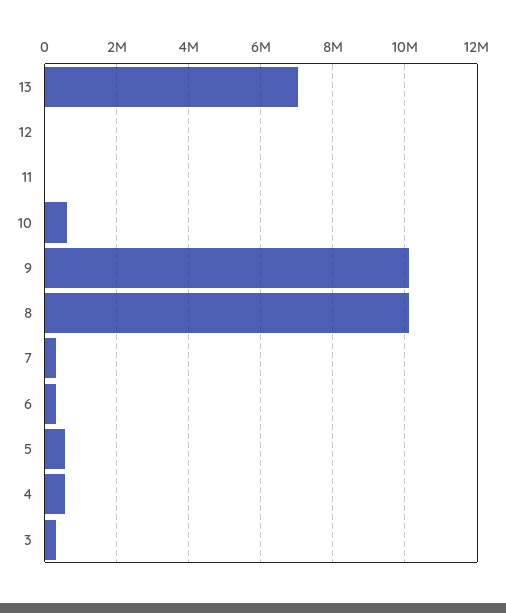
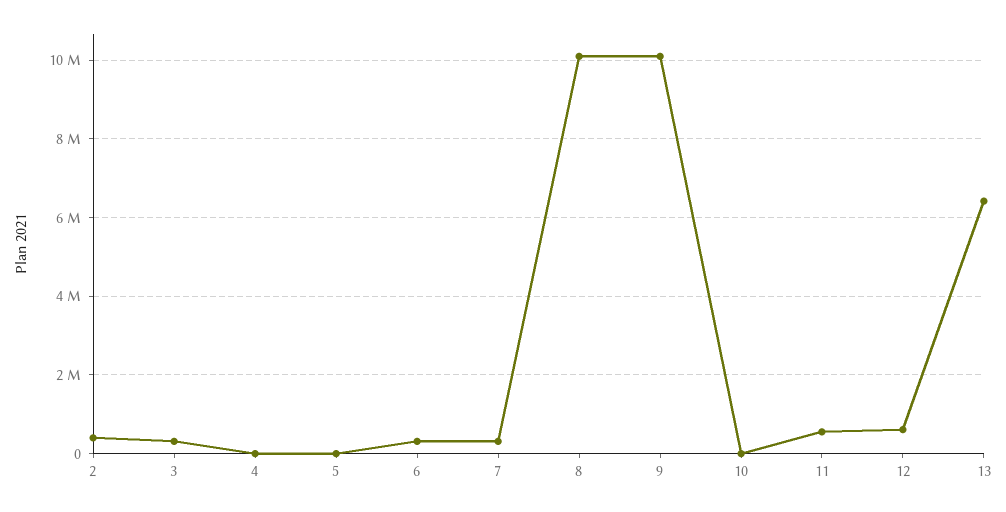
13: 7000000 -> 6400000
12: 0 -> 600000
11: 0 -> 600000
10: 600000 -> 0
5: 600000 -> 0
4: 600000 -> 0
2: none -> 400000

